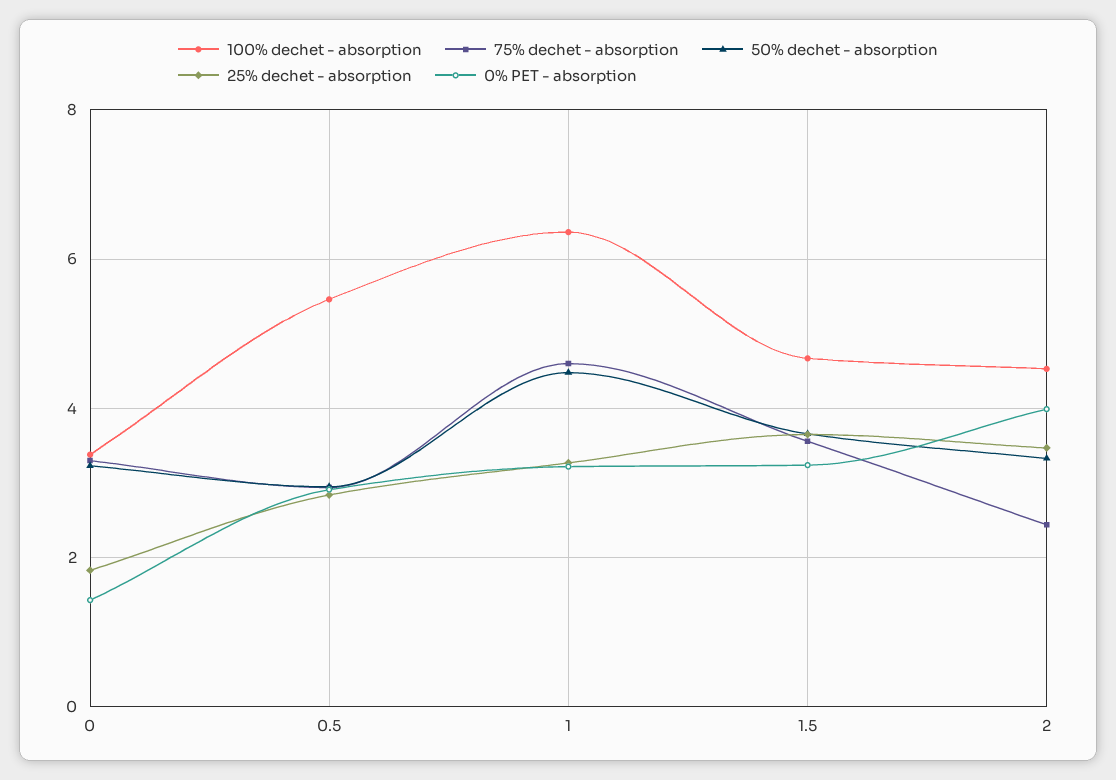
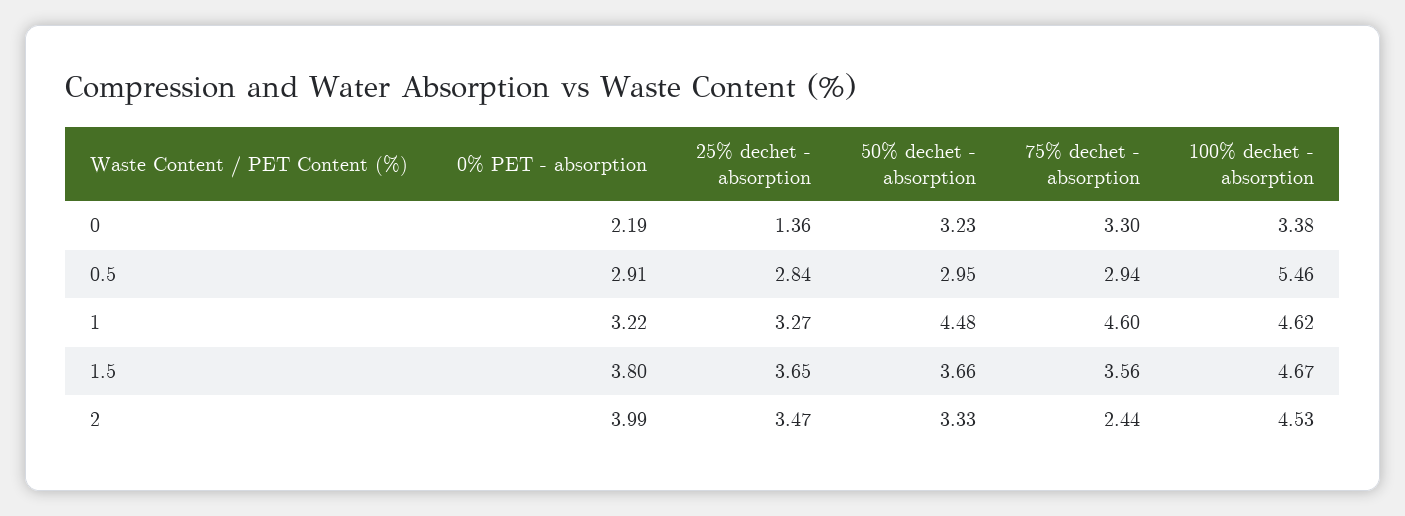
25% dechet - absorption, 0: 1.8 -> 1.36
0% PET - absorption, 0: 1.4 -> 2.19
100% dechet - absorption, 1: 6.4 -> 4.62
0% PET - absorption, 1.5: 3.2 -> 3.8

